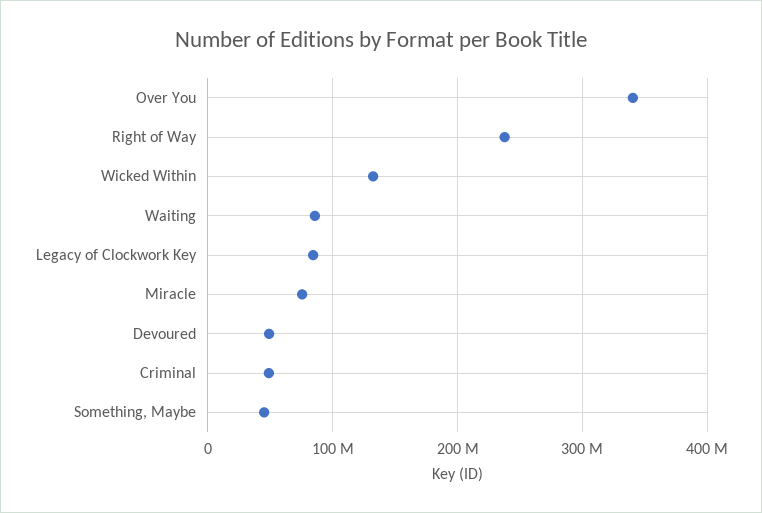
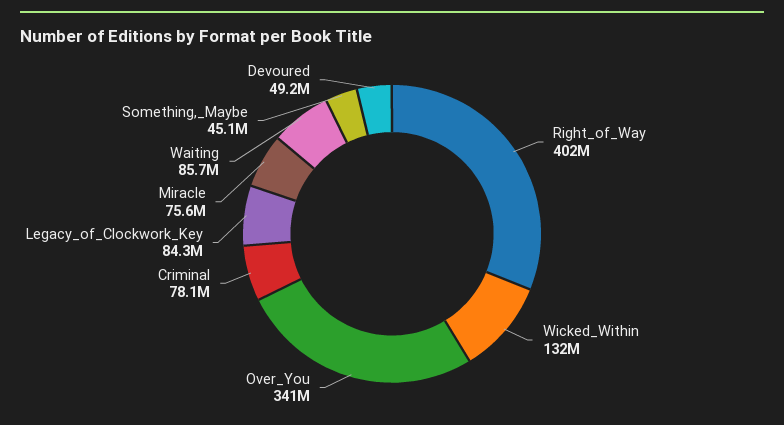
Right of Way: 240000000 -> 402000000
Criminal: 50000000 -> 78100000

